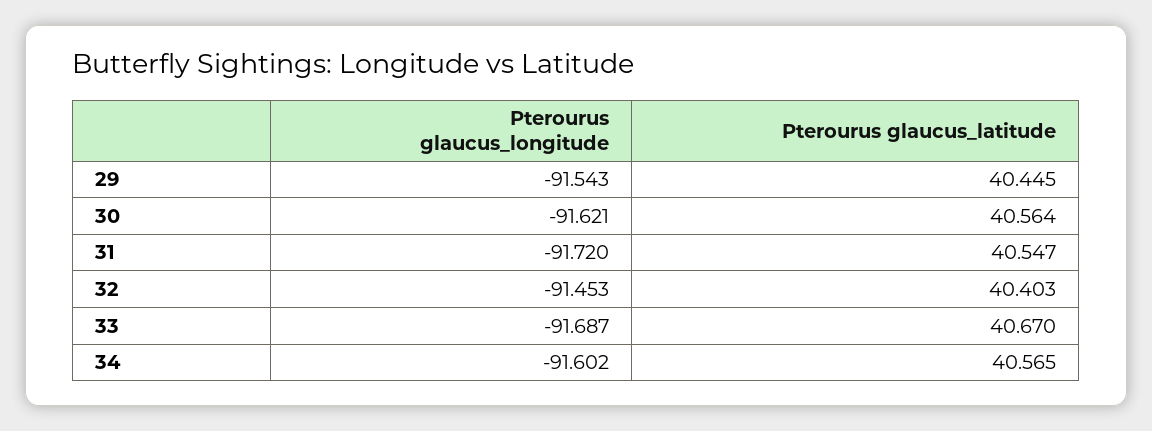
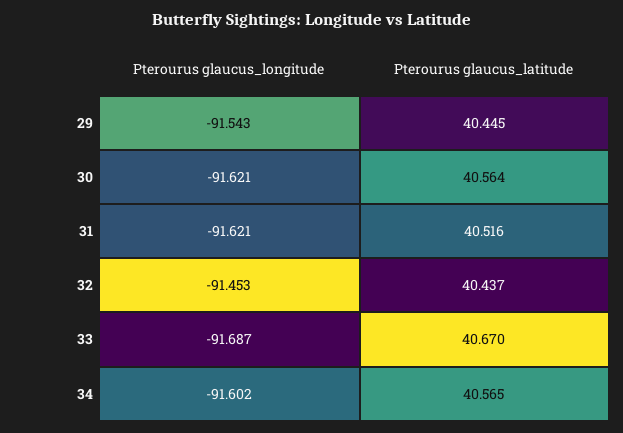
Pterourus glaucus_longitude, 31: -91.72 -> -91.621
Pterourus glaucus_latitude, 31: 40.547 -> 40.516
Pterourus glaucus_latitude, 32: 40.403 -> 40.437

